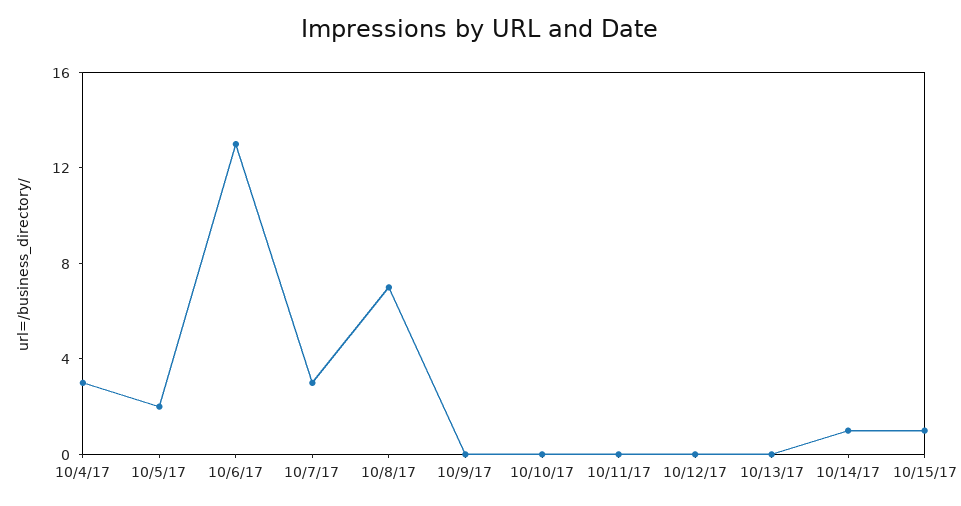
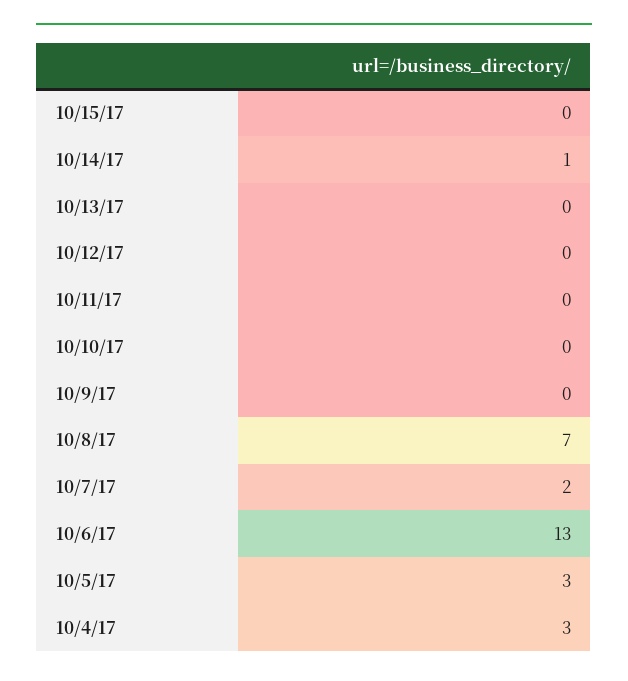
10/5/17: 2 -> 3
10/7/17: 3 -> 2
10/15/17: 1 -> 0

